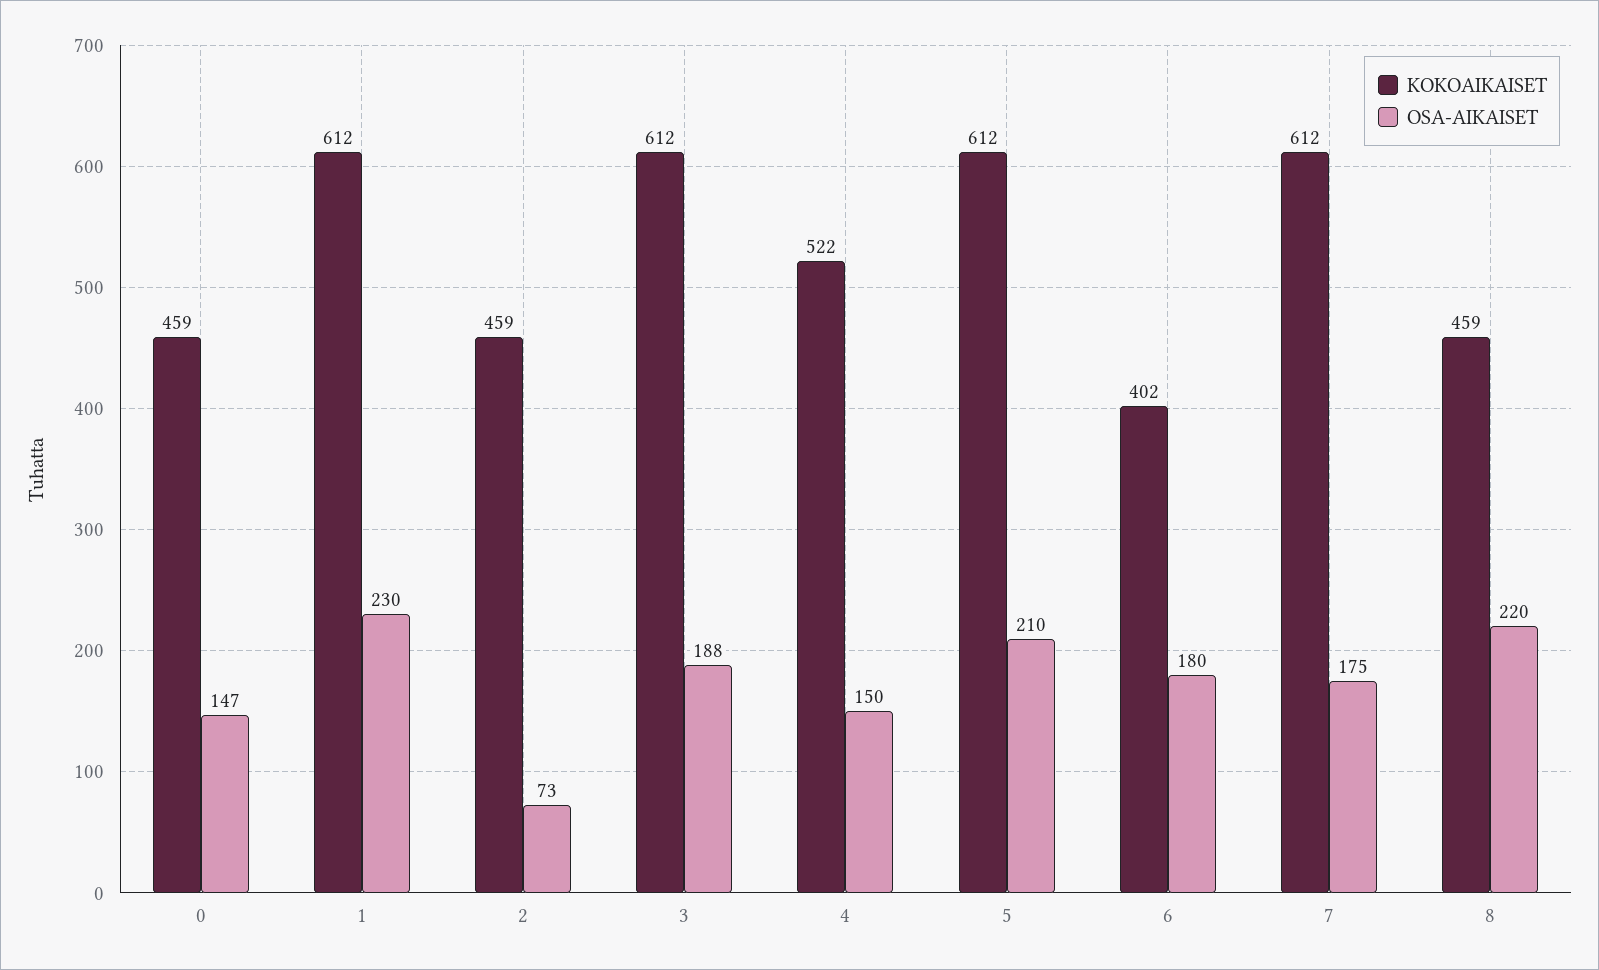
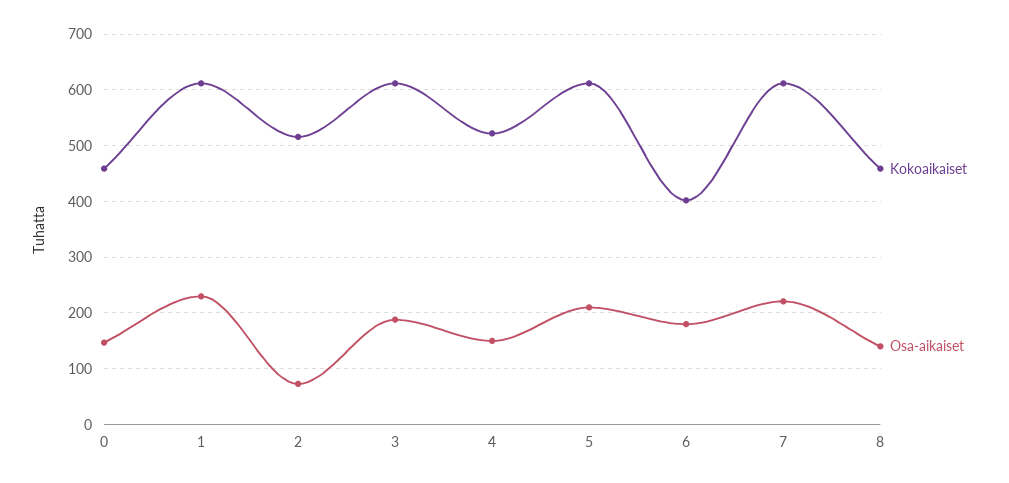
KOKOAIKAISET, 2: 459 -> 520
OSA-AIKAISET, 7: 175 -> 220
OSA-AIKAISET, 8: 220 -> 140

